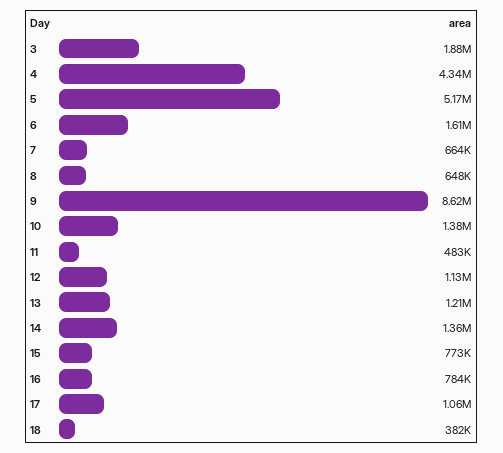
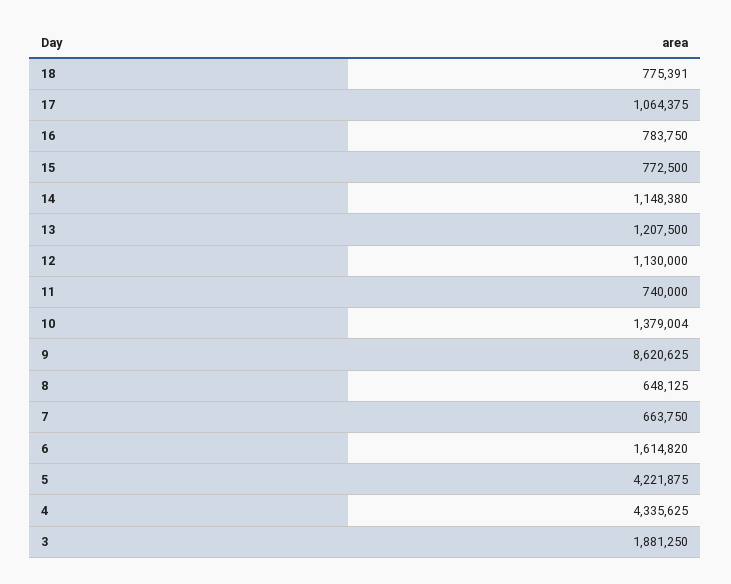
5: 5170000 -> 4221875
11: 483000 -> 740000
14: 1360000 -> 1148380
18: 382000 -> 775391

